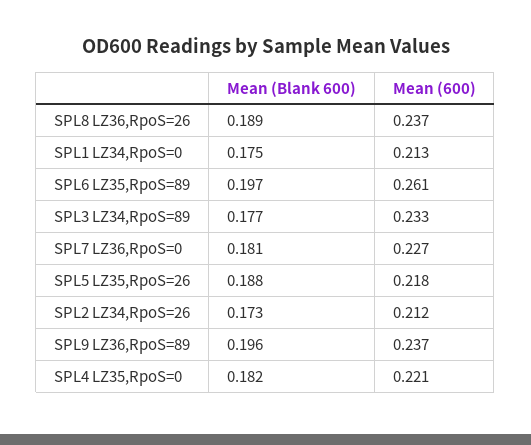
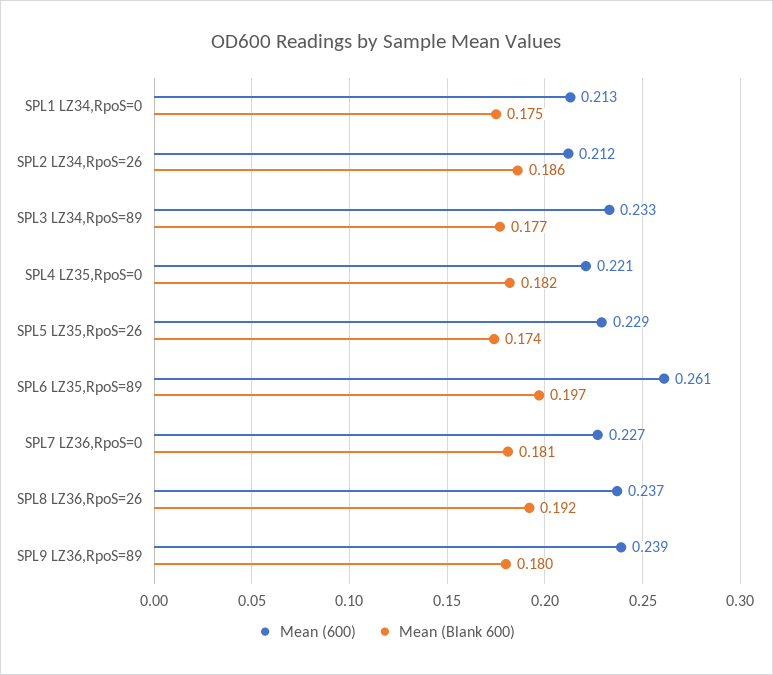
Mean (Blank 600), SPL8 LZ36,RpoS=26: 0.189 -> 0.192
Mean (Blank 600), SPL5 LZ35,RpoS=26: 0.188 -> 0.174
Mean (600), SPL5 LZ35,RpoS=26: 0.218 -> 0.229
Mean (Blank 600), SPL2 LZ34,RpoS=26: 0.173 -> 0.186
Mean (Blank 600), SPL9 LZ36,RpoS=89: 0.196 -> 0.18
Mean (600), SPL9 LZ36,RpoS=89: 0.237 -> 0.239

